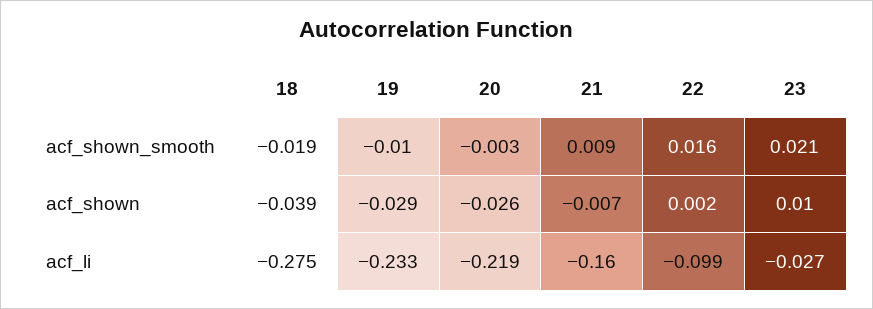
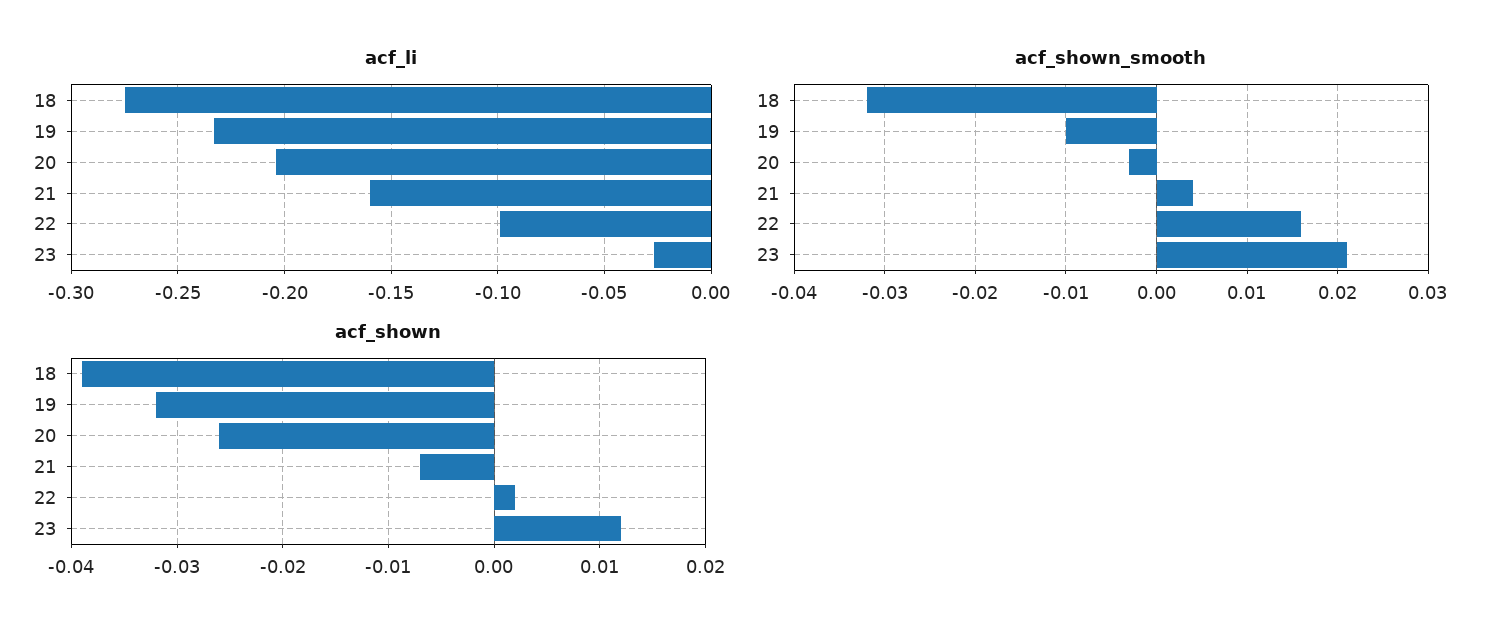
acf_shown_smooth, 18: -0.019 -> -0.032
acf_shown_smooth, 21: 0.009 -> 0.004
acf_shown, 19: -0.029 -> -0.032
acf_shown, 23: 0.01 -> 0.012
acf_li, 20: -0.219 -> -0.205

